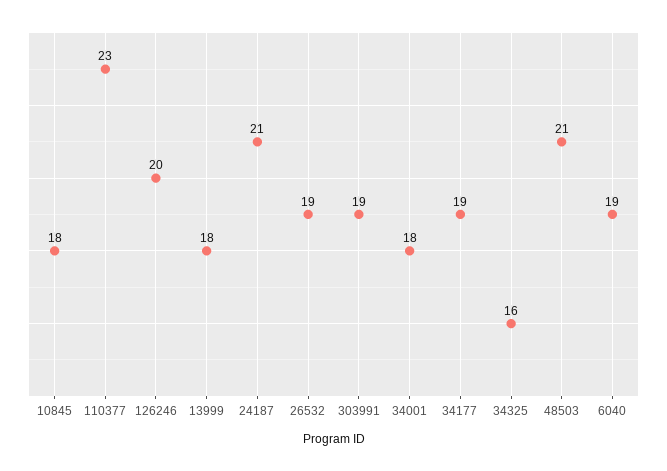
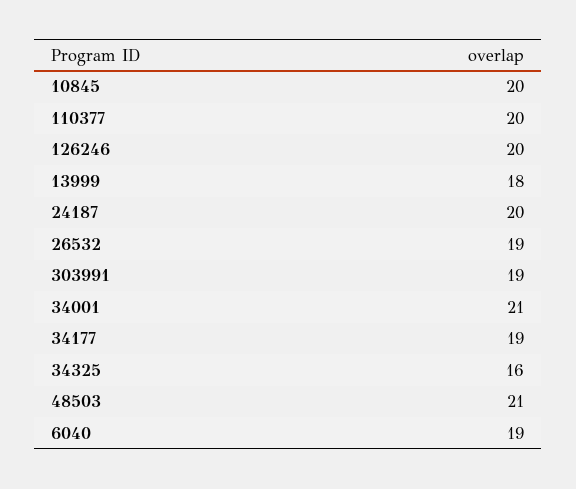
10845: 18 -> 20
110377: 23 -> 20
24187: 21 -> 20
34001: 18 -> 21

